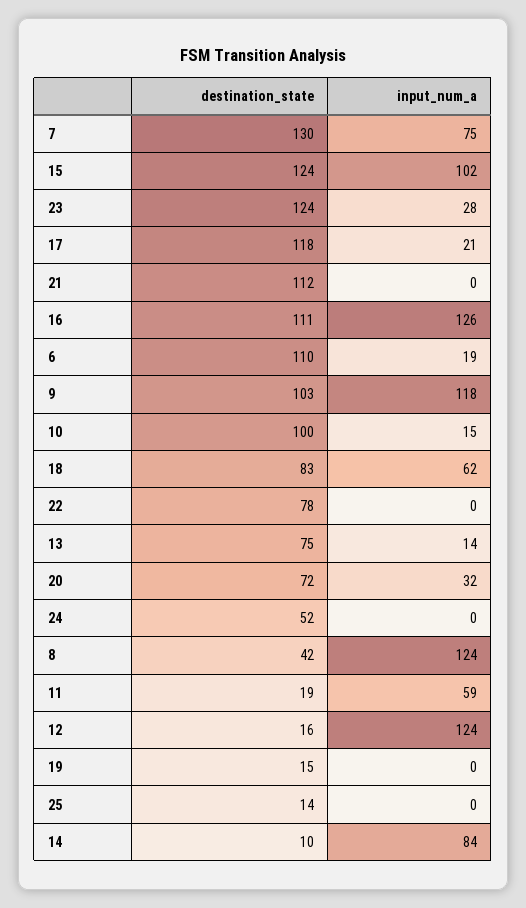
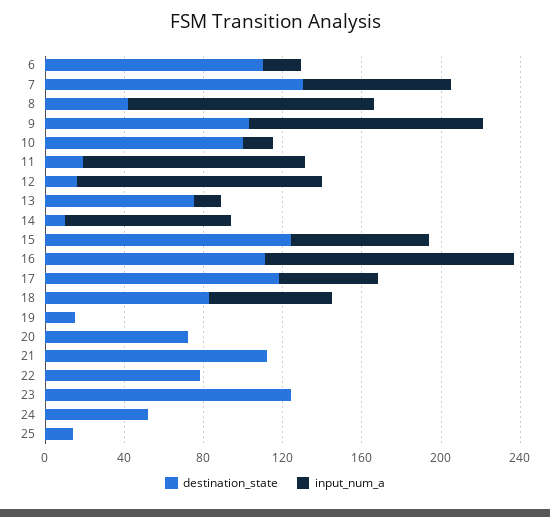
input_num_a, 15: 102 -> 70
input_num_a, 23: 28 -> 0
input_num_a, 17: 21 -> 50
input_num_a, 20: 32 -> 0
input_num_a, 11: 59 -> 110

